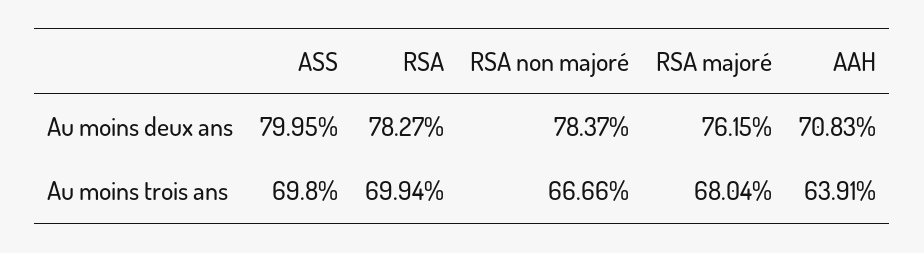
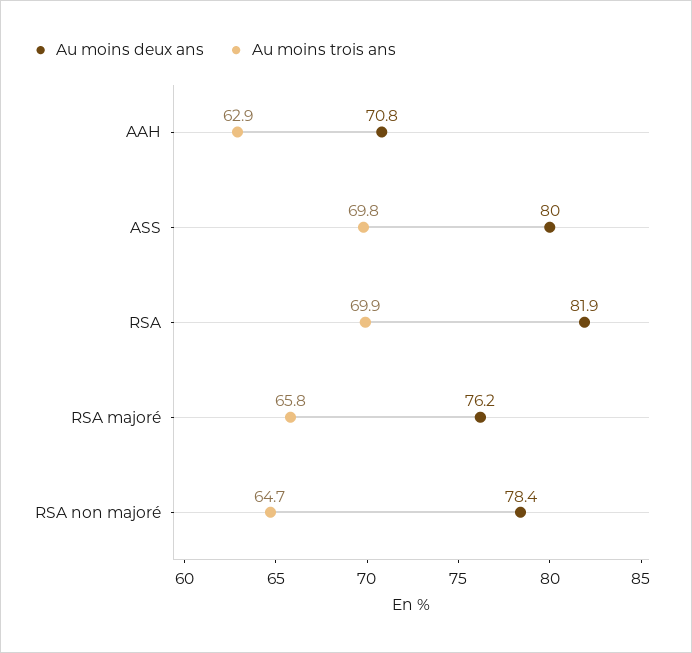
Au moins deux ans, RSA: 78.27 -> 81.9
Au moins trois ans, RSA non majoré: 66.66 -> 64.7
Au moins trois ans, RSA majoré: 68.04 -> 65.8
Au moins trois ans, AAH: 63.91 -> 62.9

